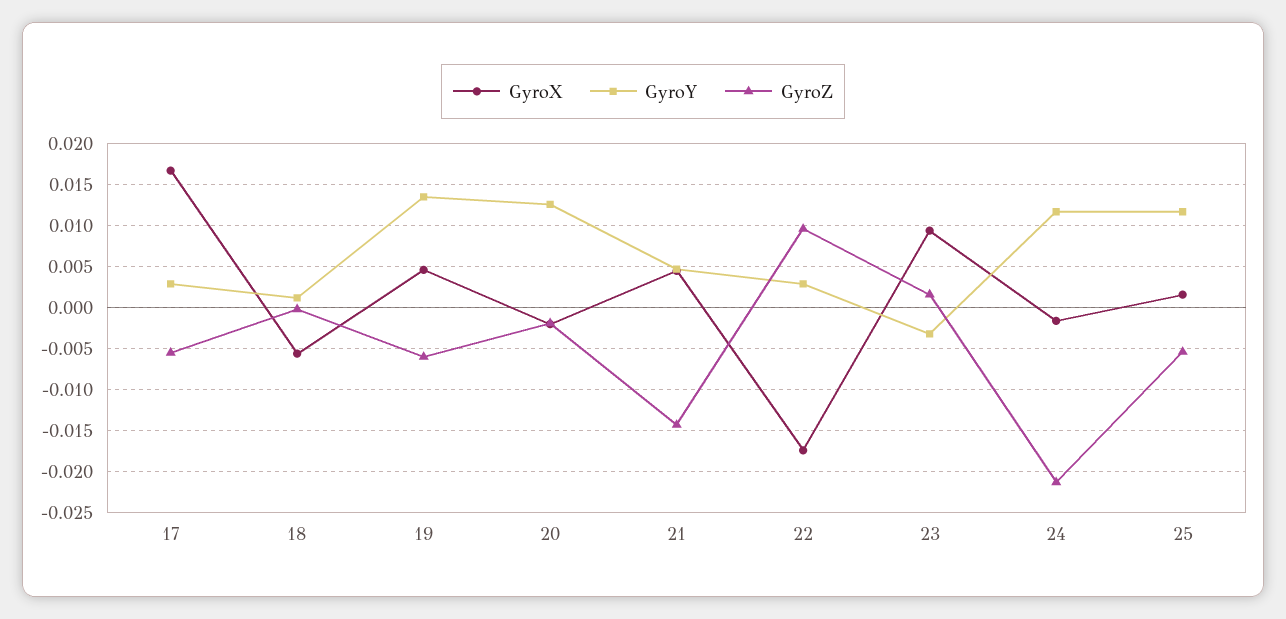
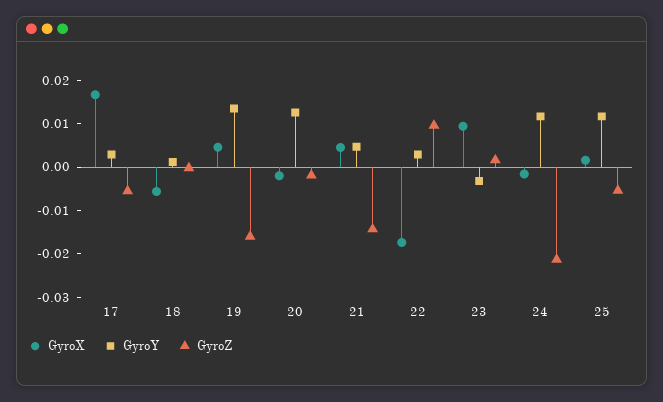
GyroZ, 19: -0.006 -> -0.016

